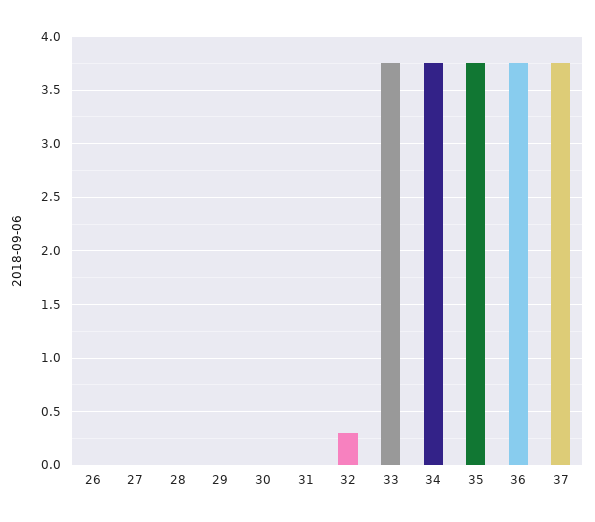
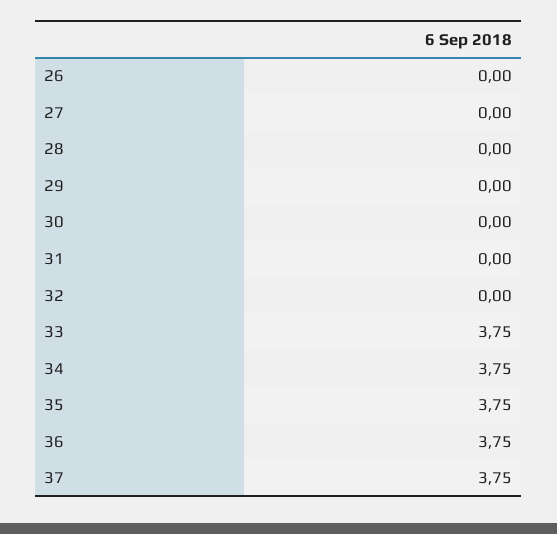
32: 0.3 -> 0

